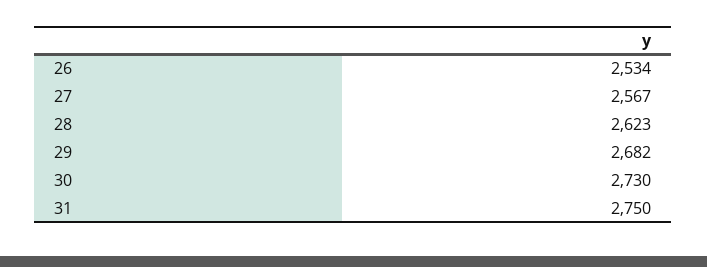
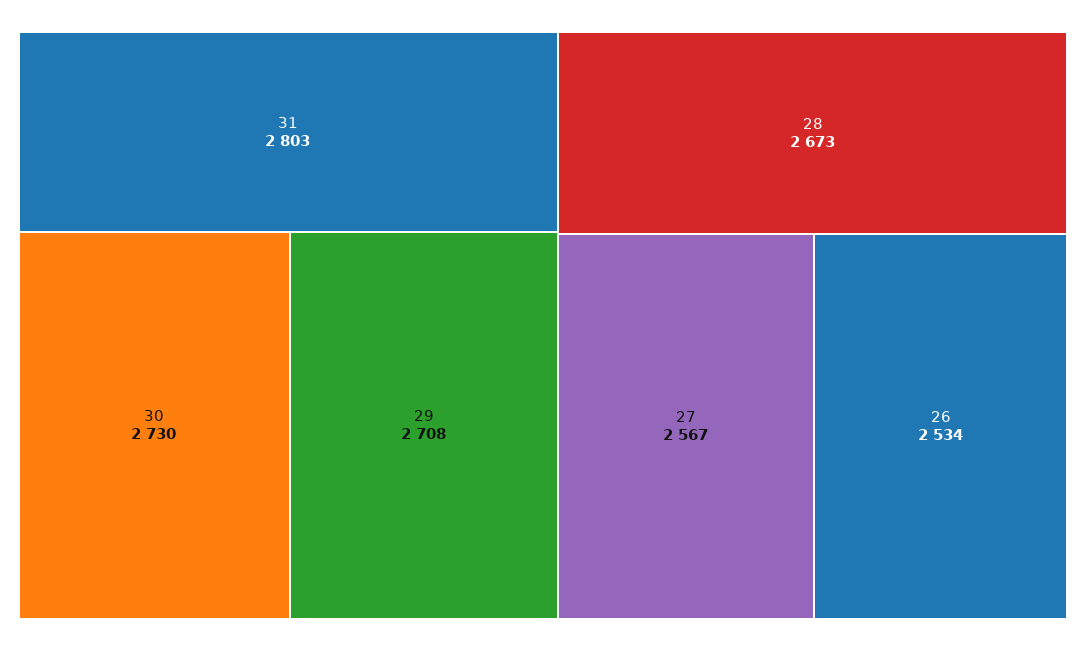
28: 2623 -> 2673
29: 2682 -> 2708
31: 2750 -> 2803

